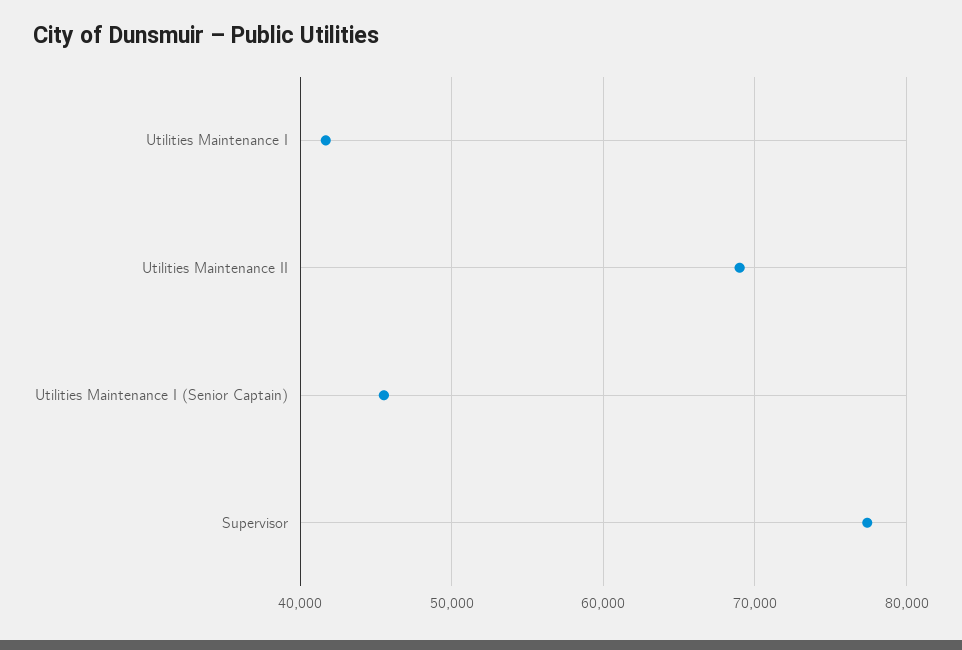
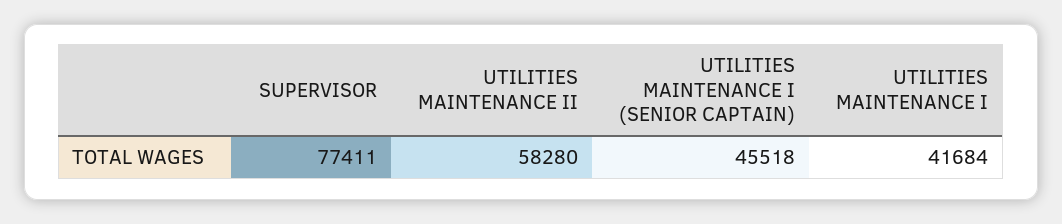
Utilities Maintenance II: 69000 -> 58280

